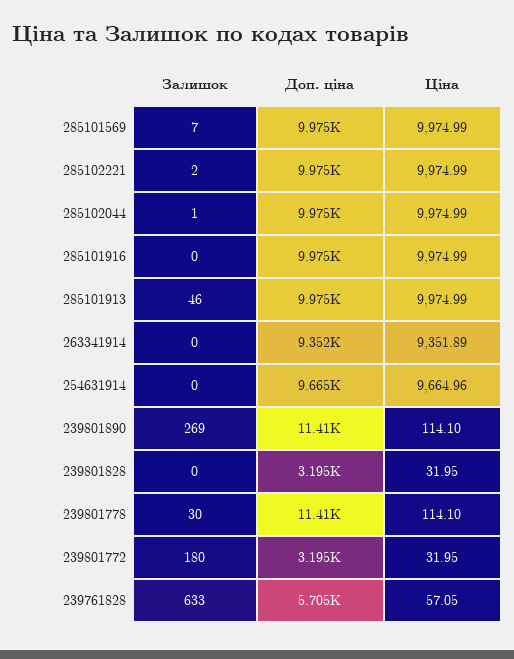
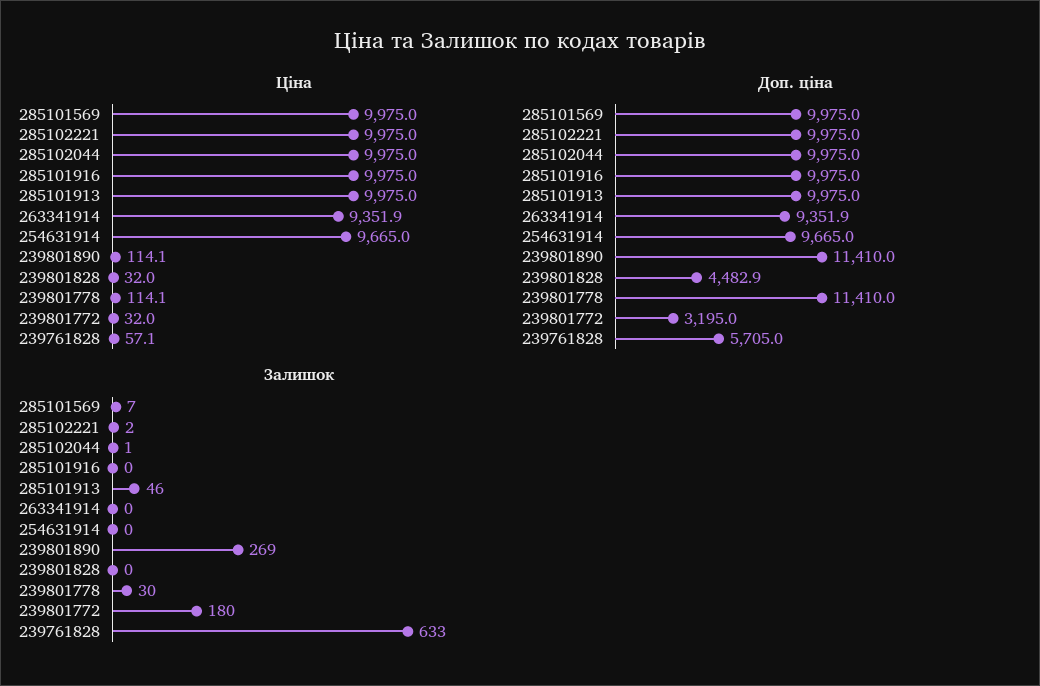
Доп. ціна, 239801828: 3195 -> 4482.9

